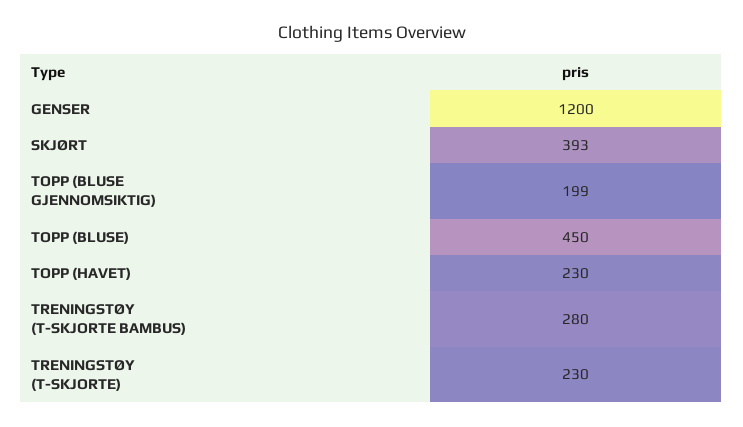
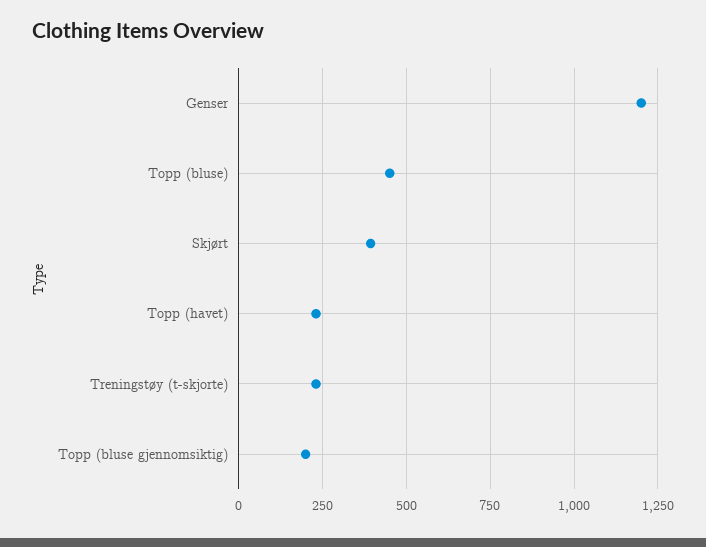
TRENINGSTØY (T-SKJORTE BAMBUS): 280 -> none

